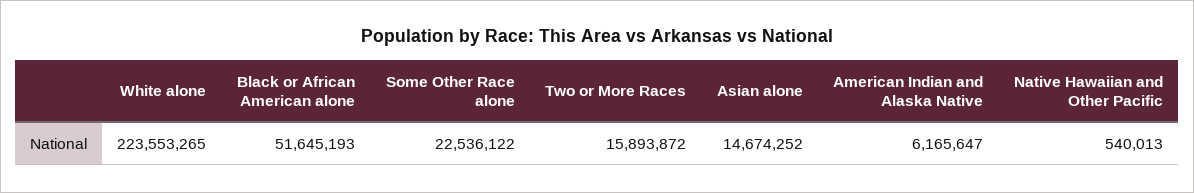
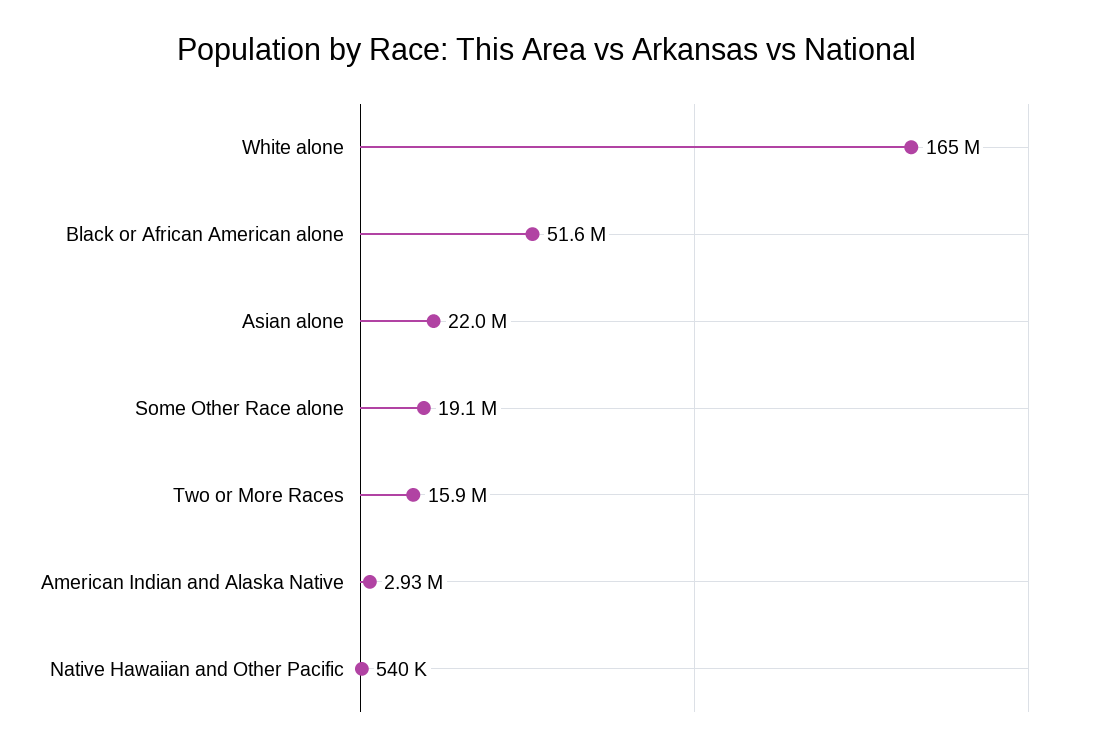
White alone: 223553265 -> 165000000
Some Other Race alone: 22536122 -> 19100000
Asian alone: 14674252 -> 22000000
American Indian and Alaska Native: 6165647 -> 2930000

